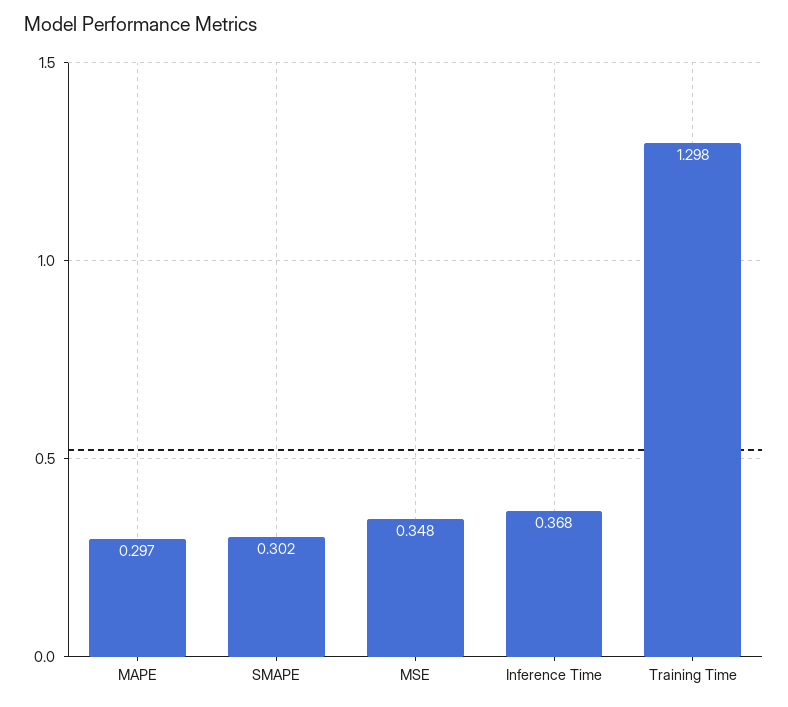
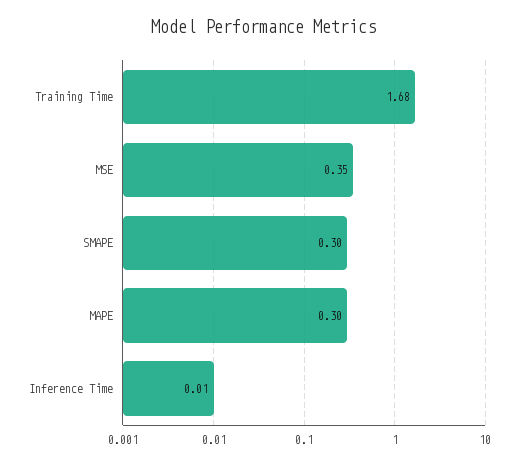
Inference Time: 0.368 -> 0.01
Training Time: 1.298 -> 1.68

